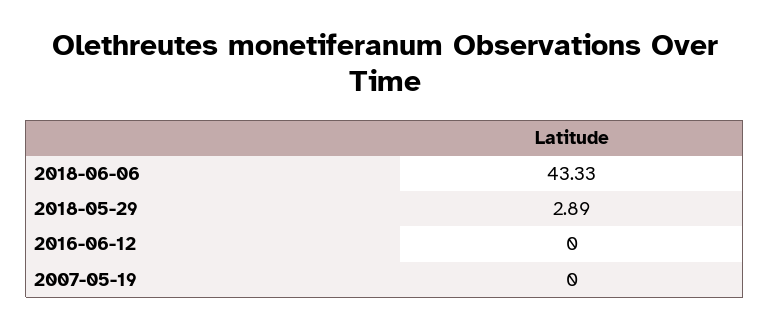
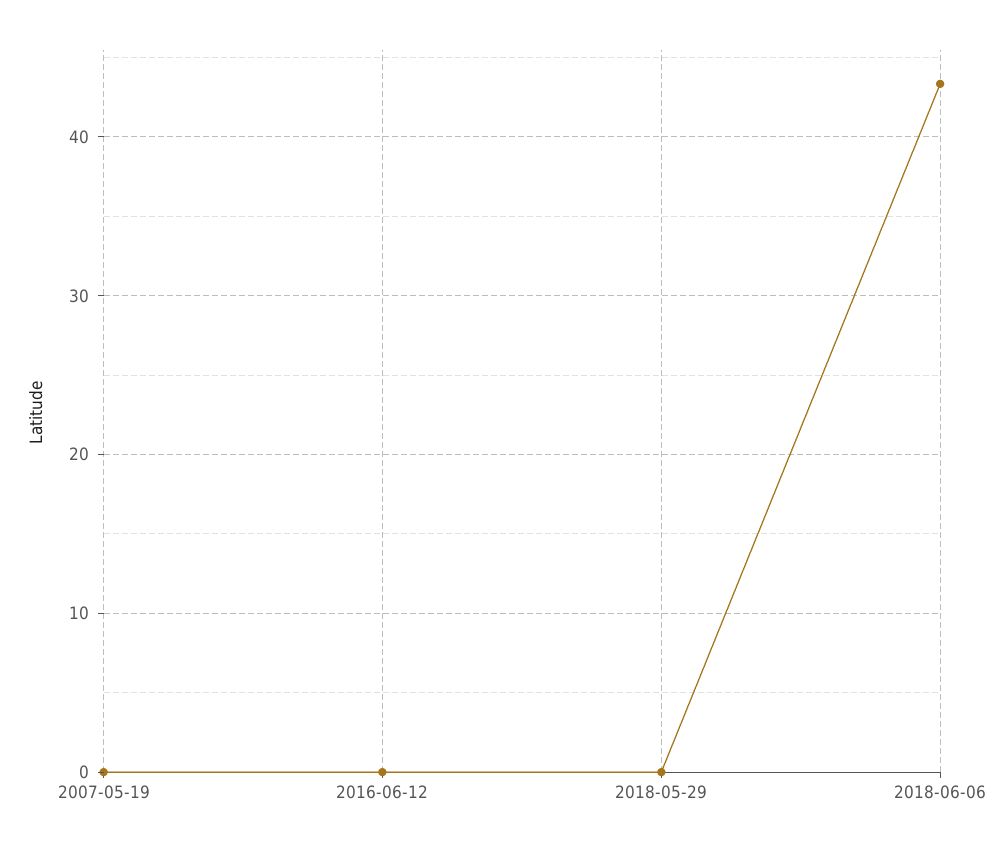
2018-05-29: 2.89 -> 0

